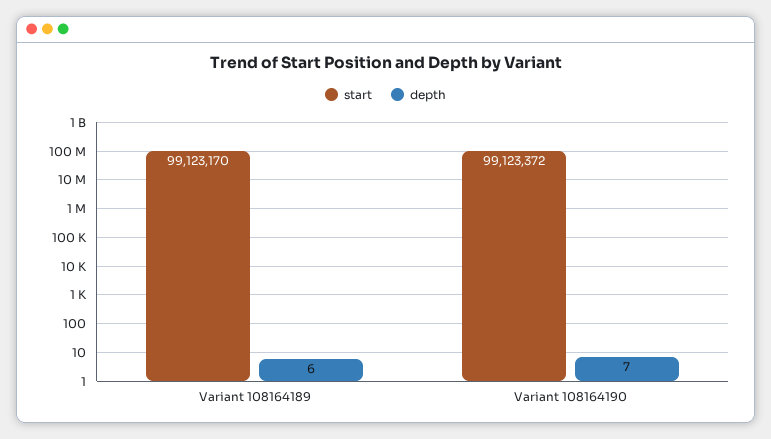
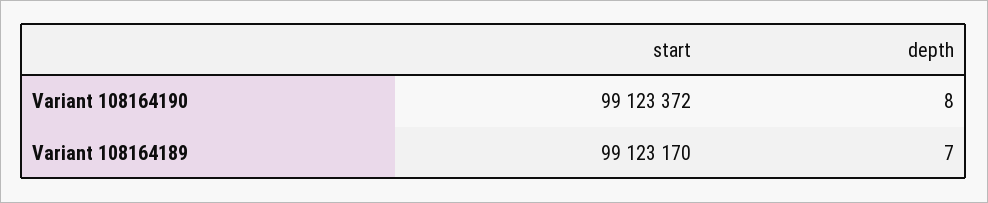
depth, Variant 108164189: 6 -> 7
depth, Variant 108164190: 7 -> 8

